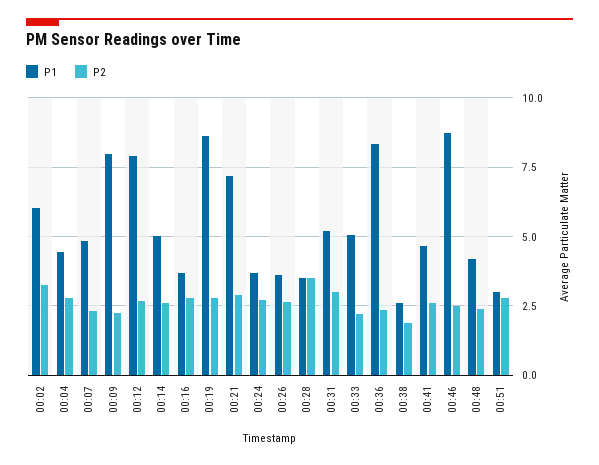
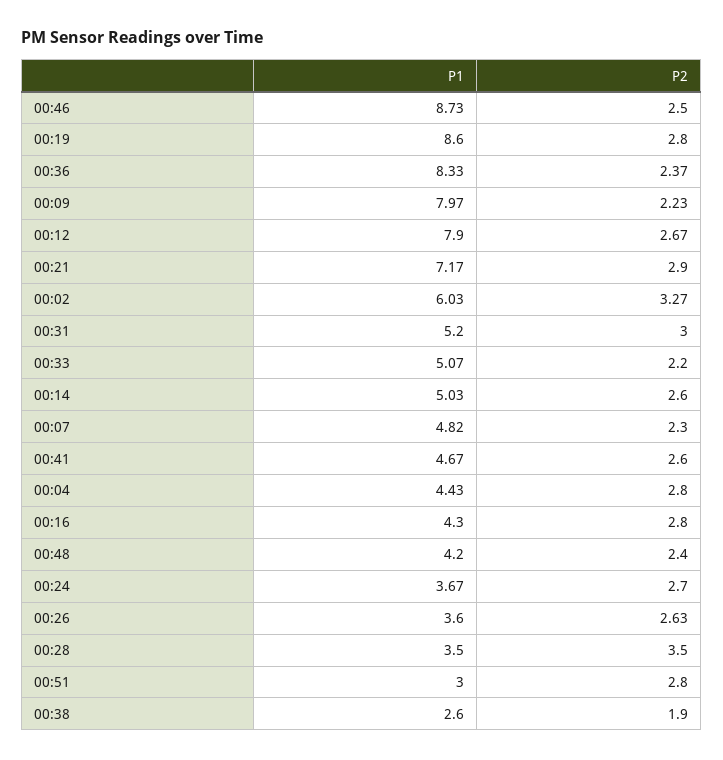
P1, 00:16: 3.75 -> 4.3

